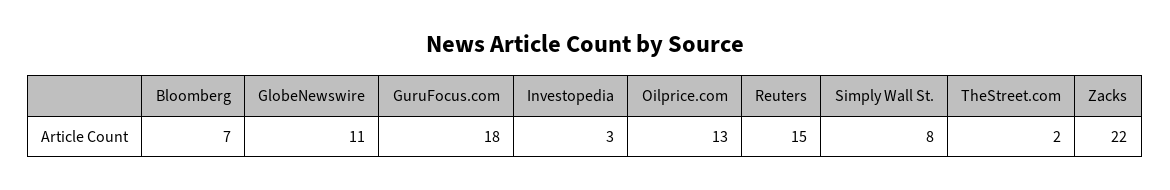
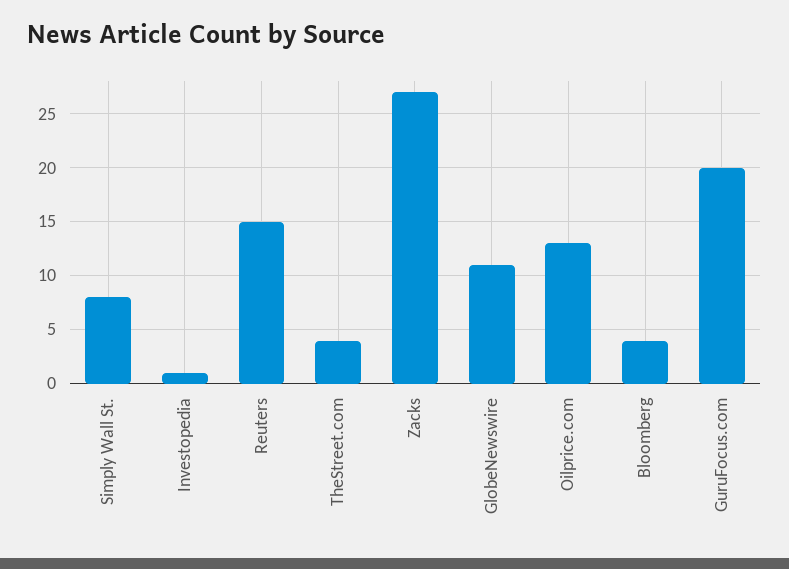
Bloomberg: 7 -> 4
GuruFocus.com: 18 -> 20
Investopedia: 3 -> 1
TheStreet.com: 2 -> 4
Zacks: 22 -> 27

